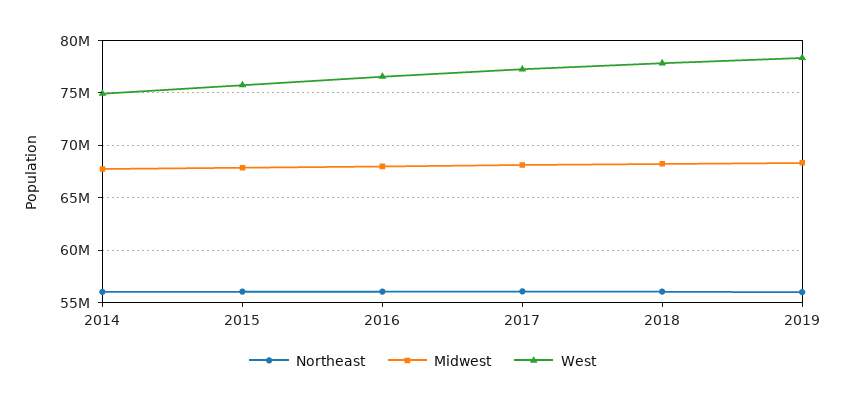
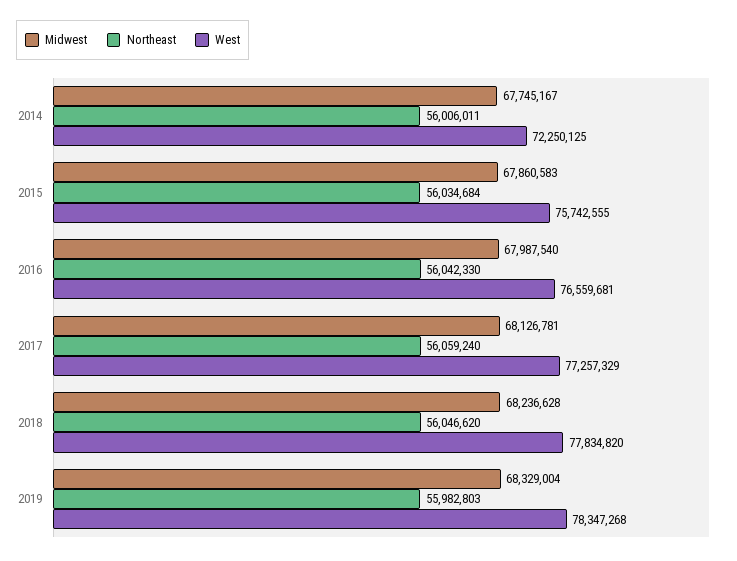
West, 2014: 75000000 -> 72250125

